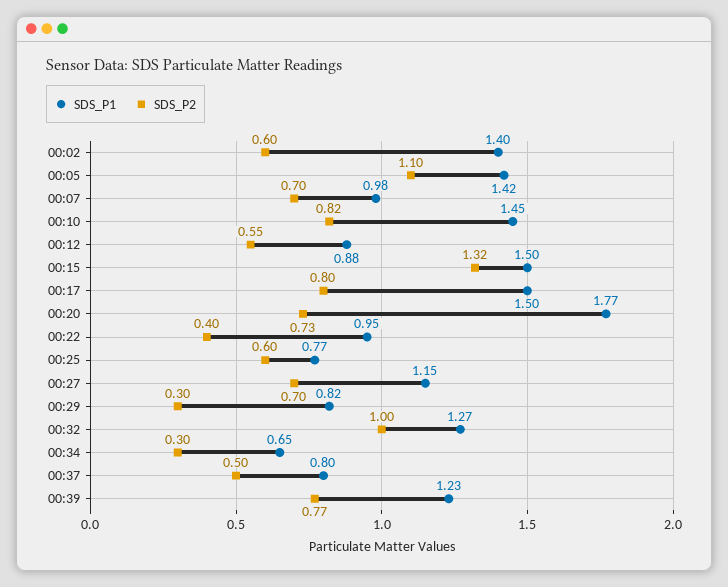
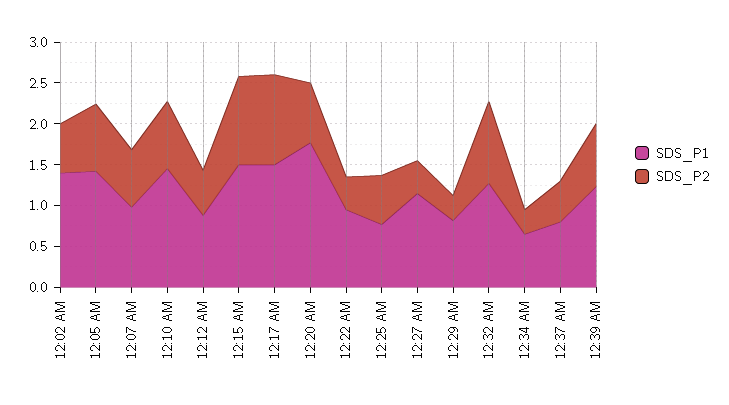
SDS_P2, 00:05: 1.1 -> 0.8
SDS_P2, 00:15: 1.32 -> 1.1
SDS_P2, 00:17: 0.8 -> 1.1
SDS_P2, 00:27: 0.7 -> 0.4

